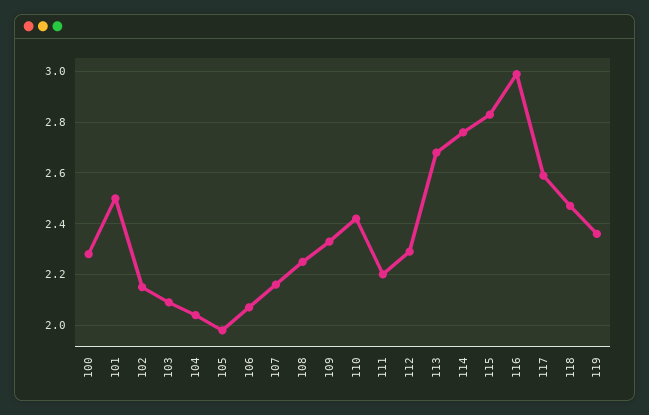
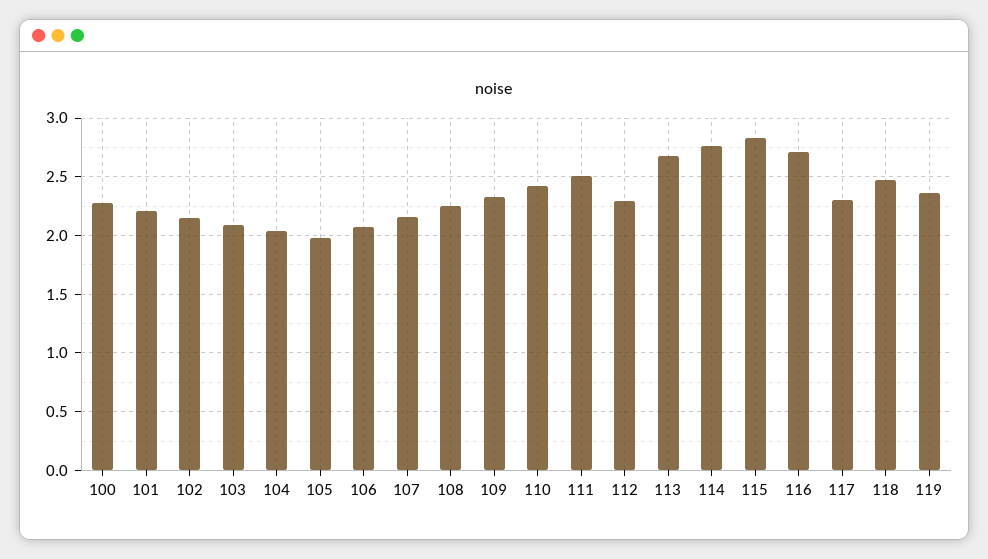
101: 2.5 -> 2.2
111: 2.2 -> 2.5
116: 3 -> 2.7
117: 2.6 -> 2.3

